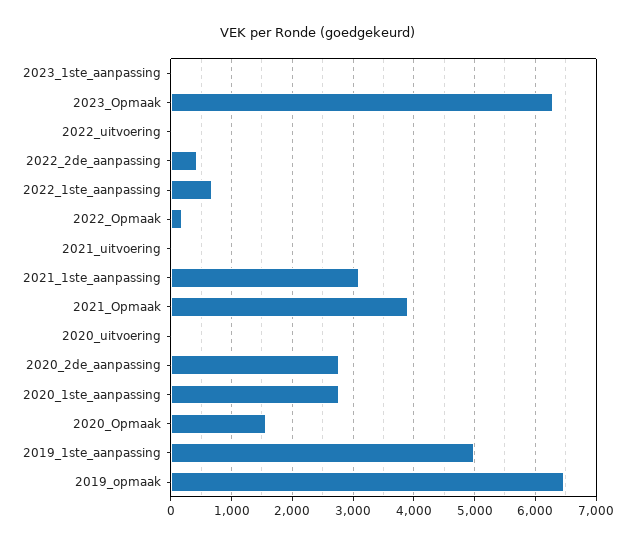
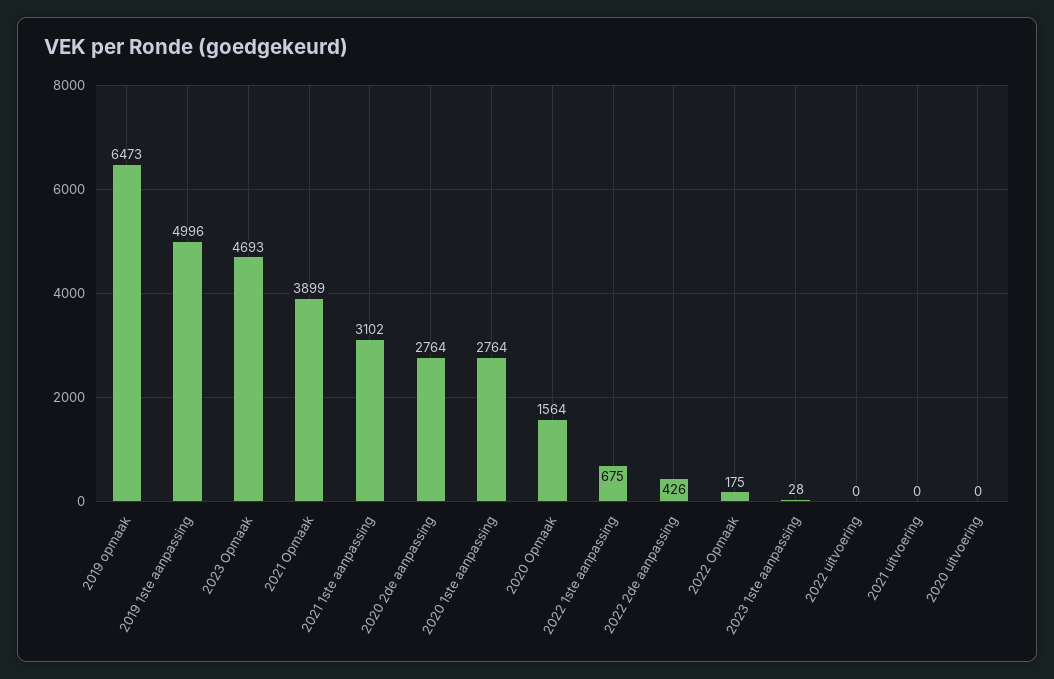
2023_Opmaak: 6300 -> 4693

